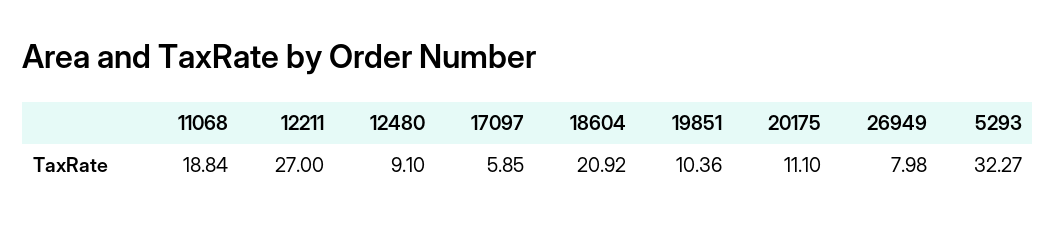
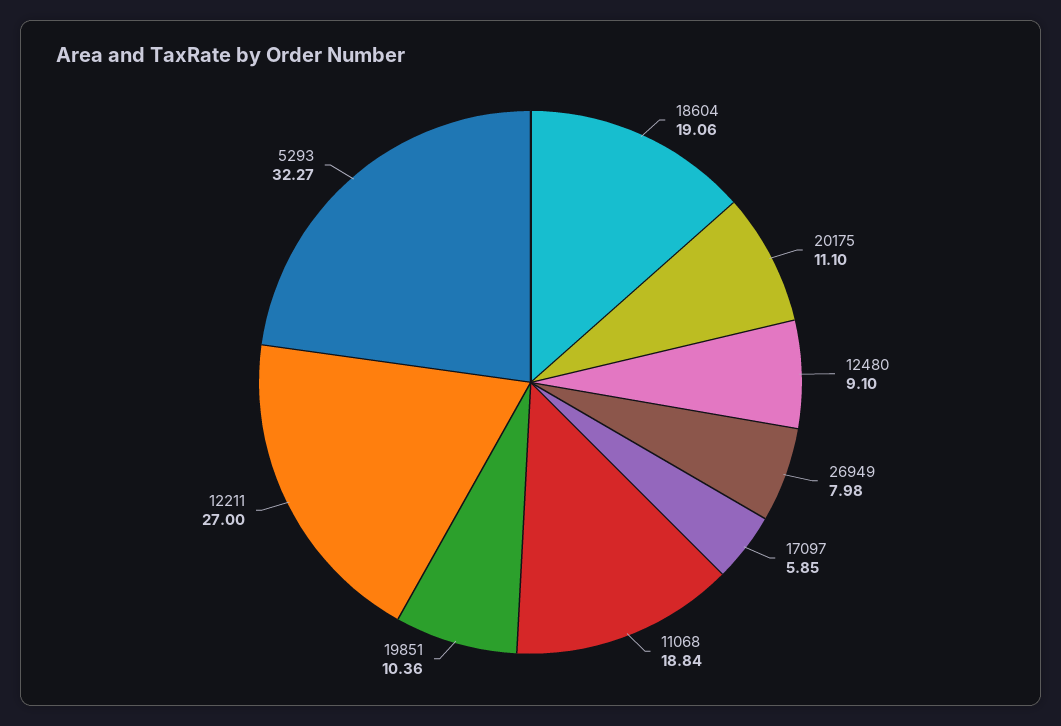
18604: 20.92 -> 19.06

